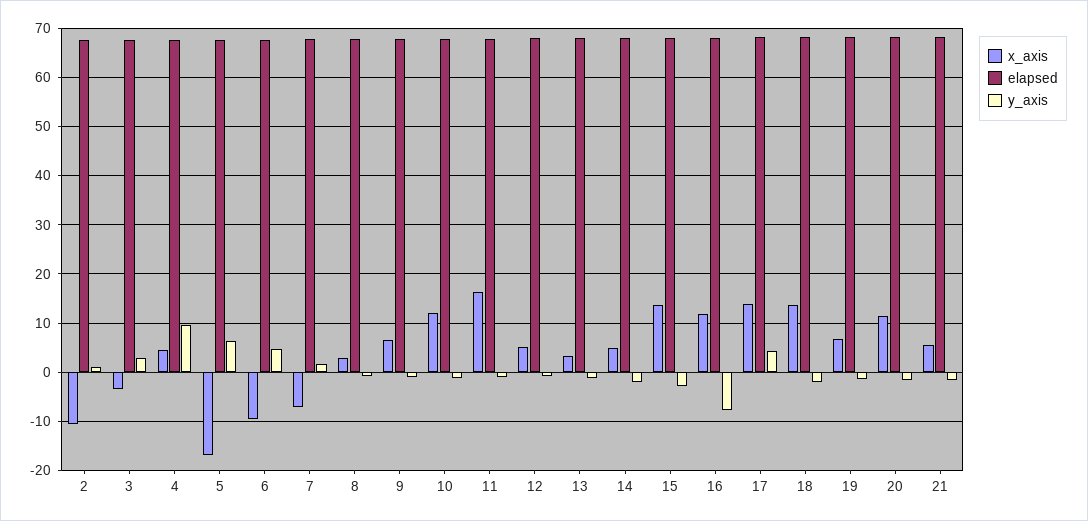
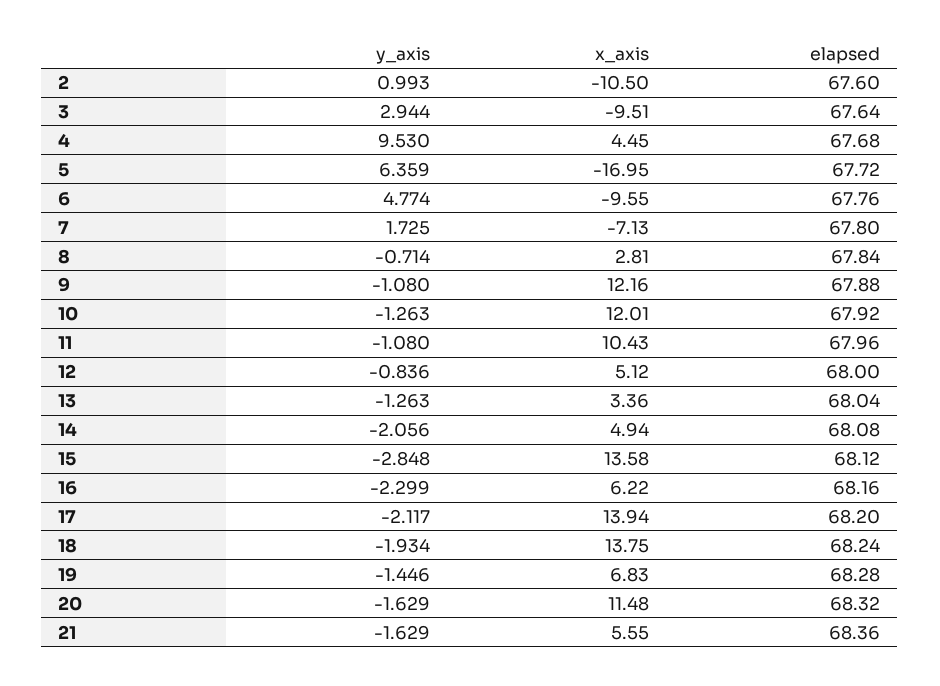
x_axis, 3: -4 -> -9.51
x_axis, 9: 6 -> 12.16
x_axis, 11: 16 -> 10.43
x_axis, 16: 12 -> 6.22
y_axis, 16: -8 -> -2.299
y_axis, 17: 4 -> -2.117

